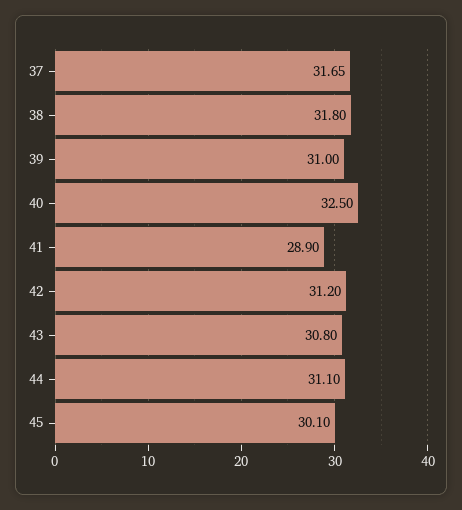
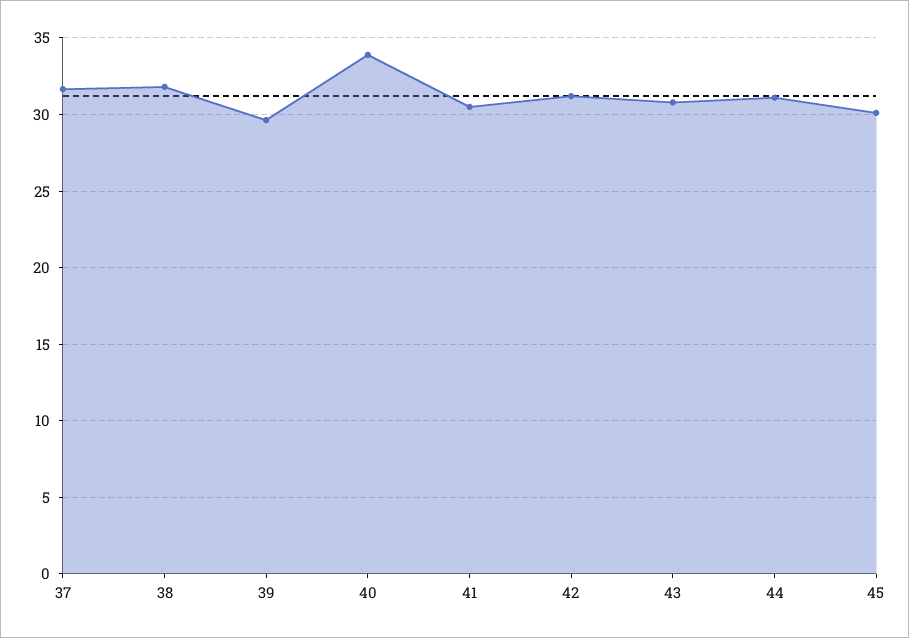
39: 31 -> 29.5
40: 32.5 -> 34
41: 28.9 -> 30.5

